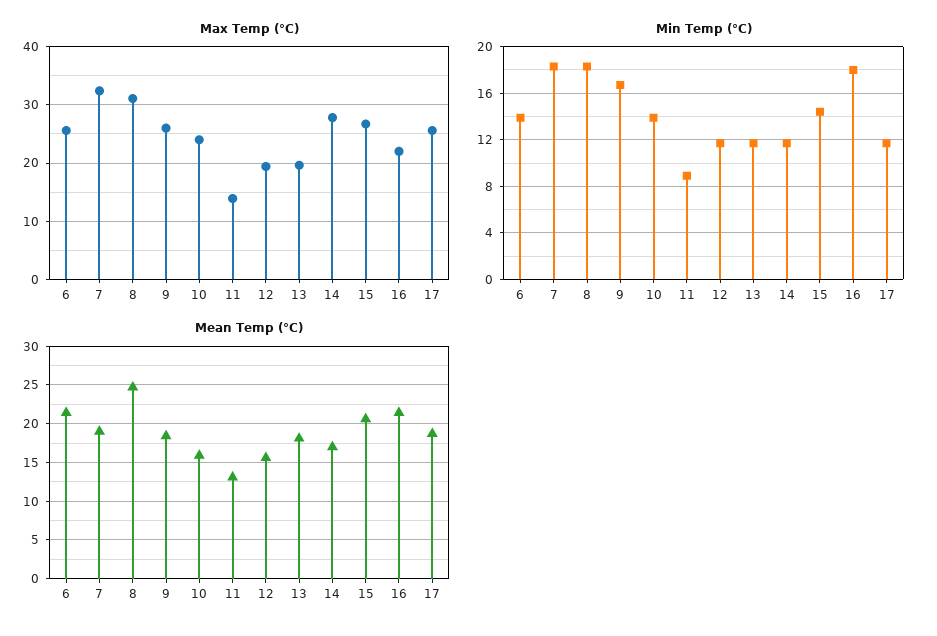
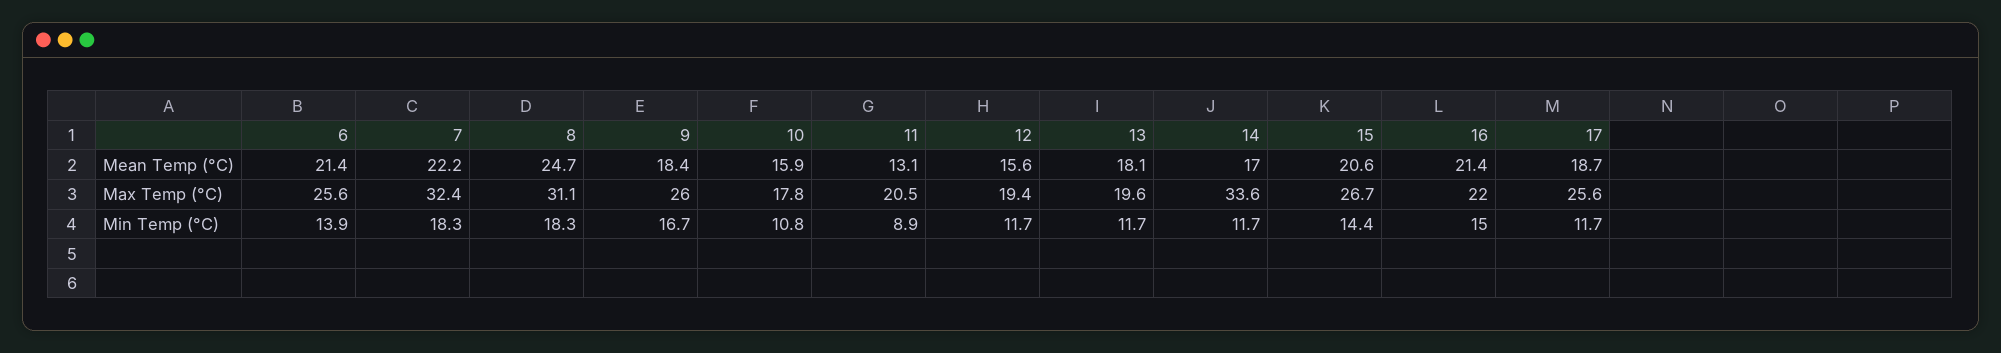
Max Temp (°C), 10: 24 -> 17.8
Max Temp (°C), 11: 14 -> 20.5
Max Temp (°C), 14: 28 -> 33.6
Min Temp (°C), 10: 14 -> 10.8
Min Temp (°C), 16: 18 -> 15
Mean Temp (°C), 7: 19 -> 22.2

